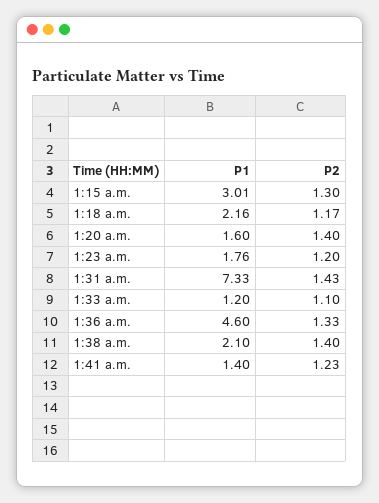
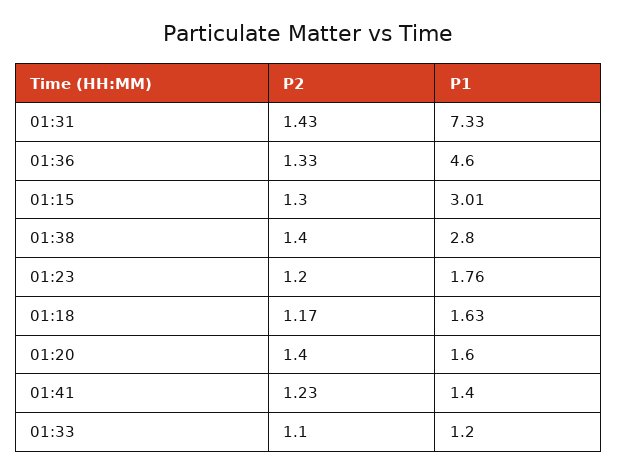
P1, 1:18 a.m.: 2.16 -> 1.63
P1, 1:38 a.m.: 2.1 -> 2.8

